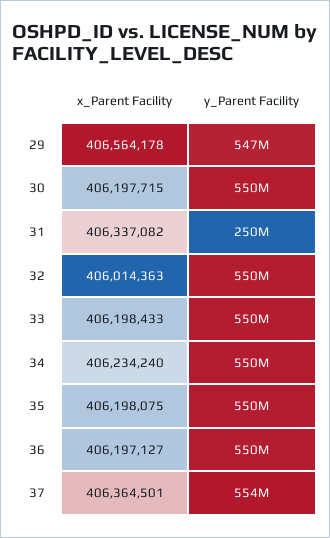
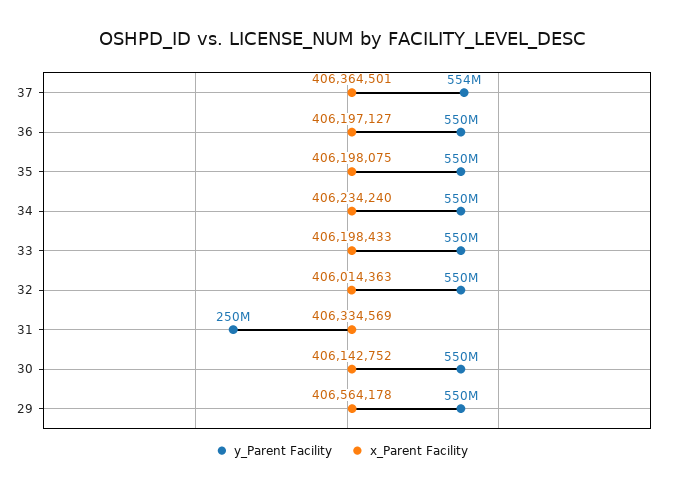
y_Parent Facility, 29: 547000000 -> 550000000
x_Parent Facility, 30: 406197715 -> 406142752
x_Parent Facility, 31: 406337082 -> 406334569

